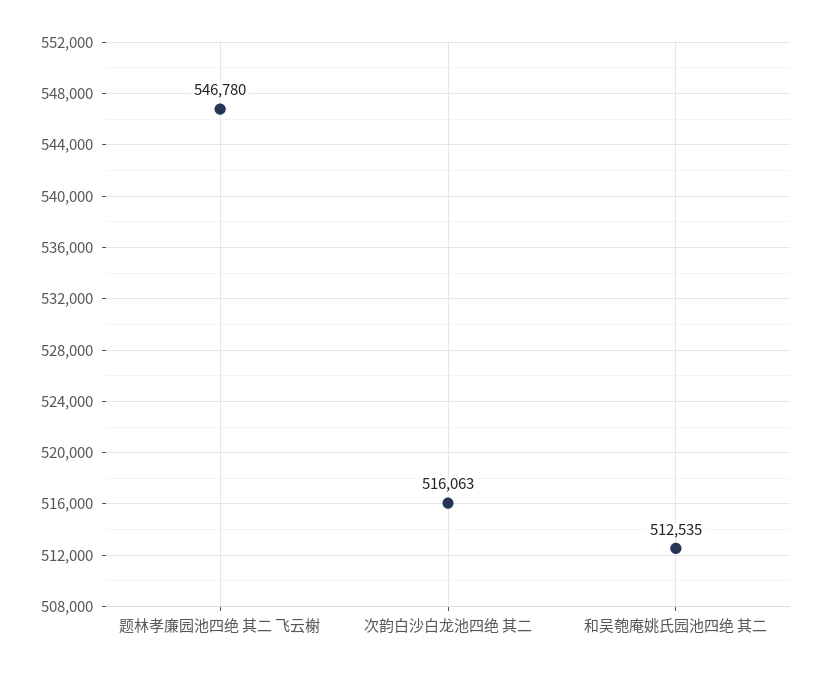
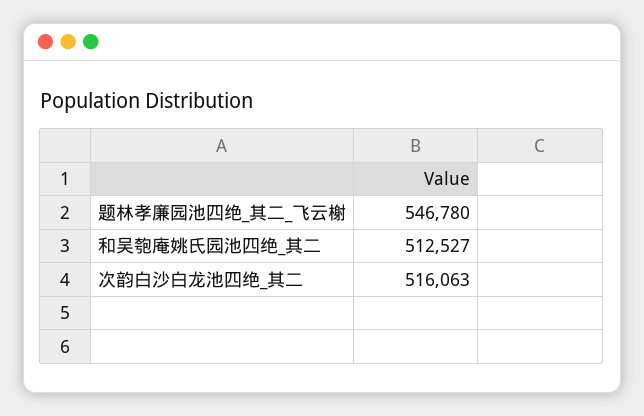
和吴匏庵姚氏园池四绝 其二: 512535 -> 512527

